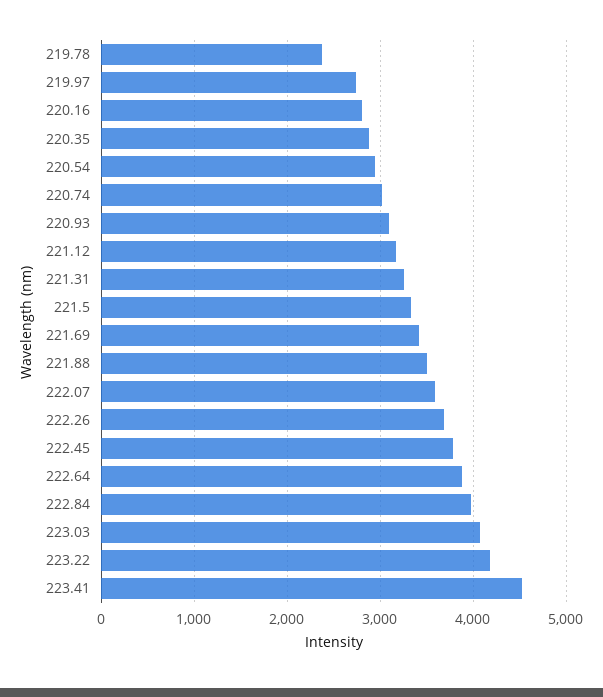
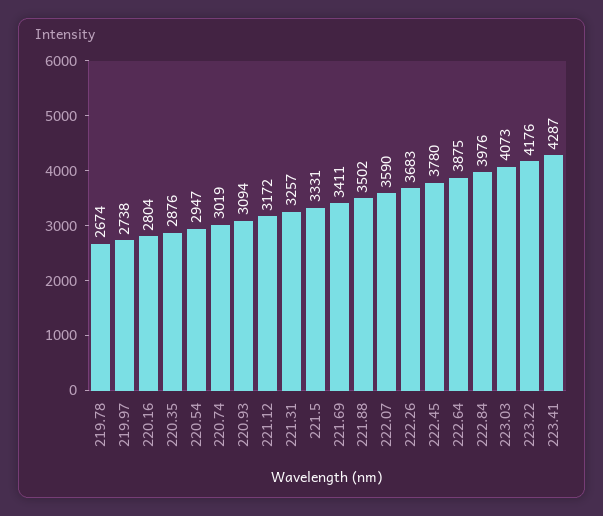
219.78: 2400 -> 2674
223.41: 4500 -> 4287

